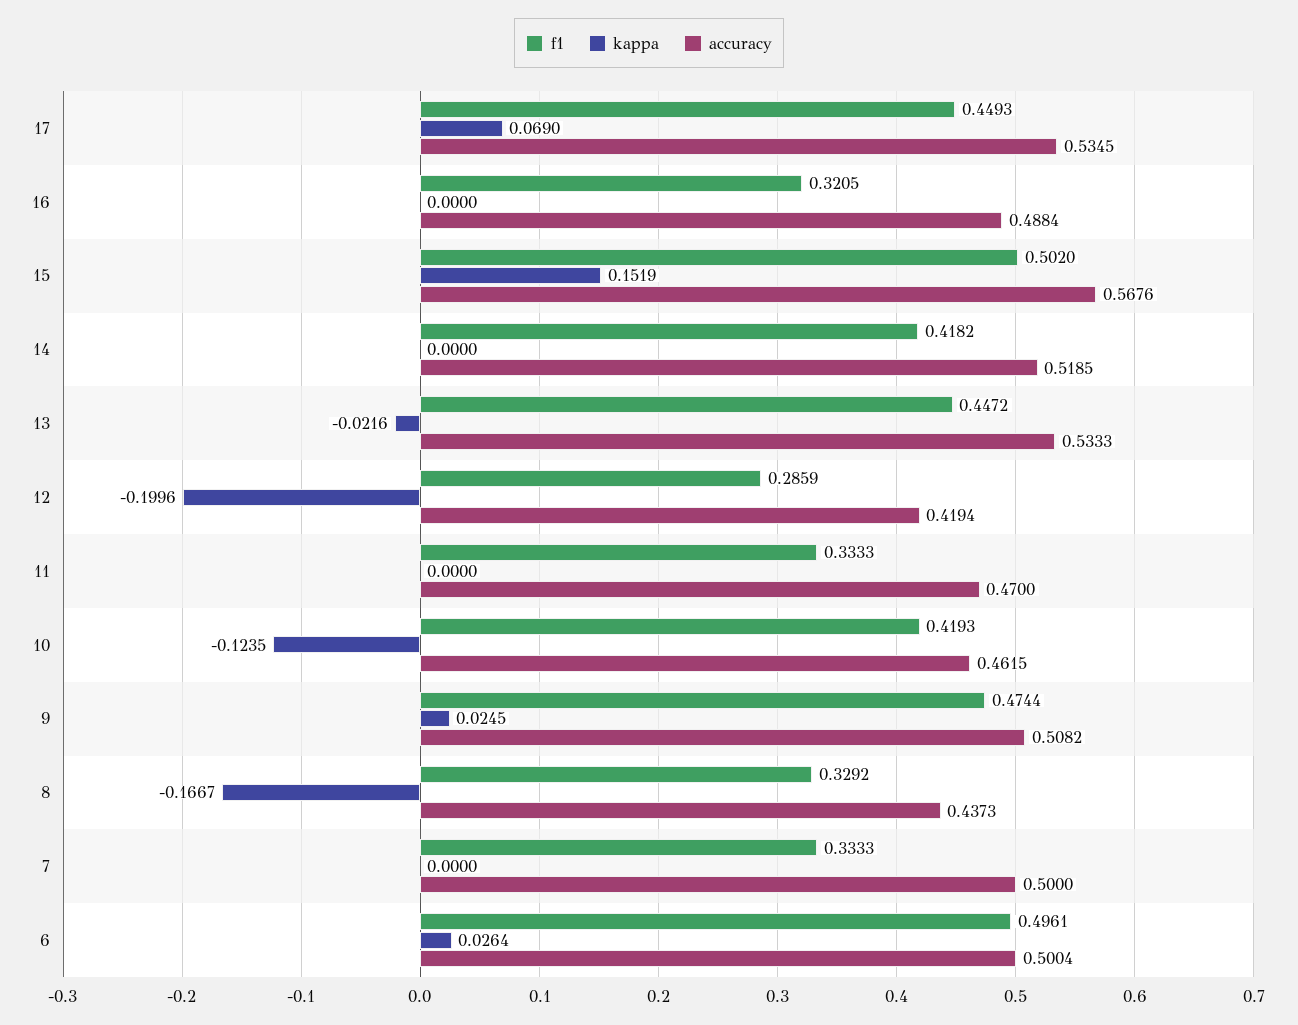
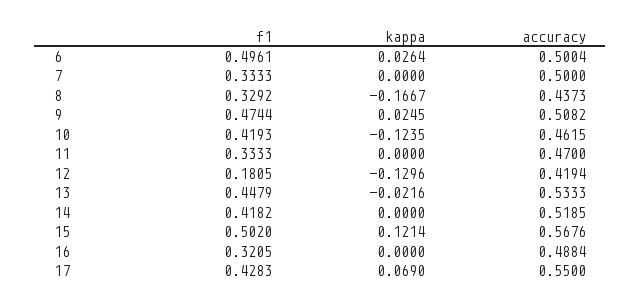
f1, 17: 0.4493 -> 0.4283
accuracy, 17: 0.5345 -> 0.55
kappa, 15: 0.1519 -> 0.1214
f1, 13: 0.4472 -> 0.4479
f1, 12: 0.2859 -> 0.1805
kappa, 12: -0.1996 -> -0.1296

